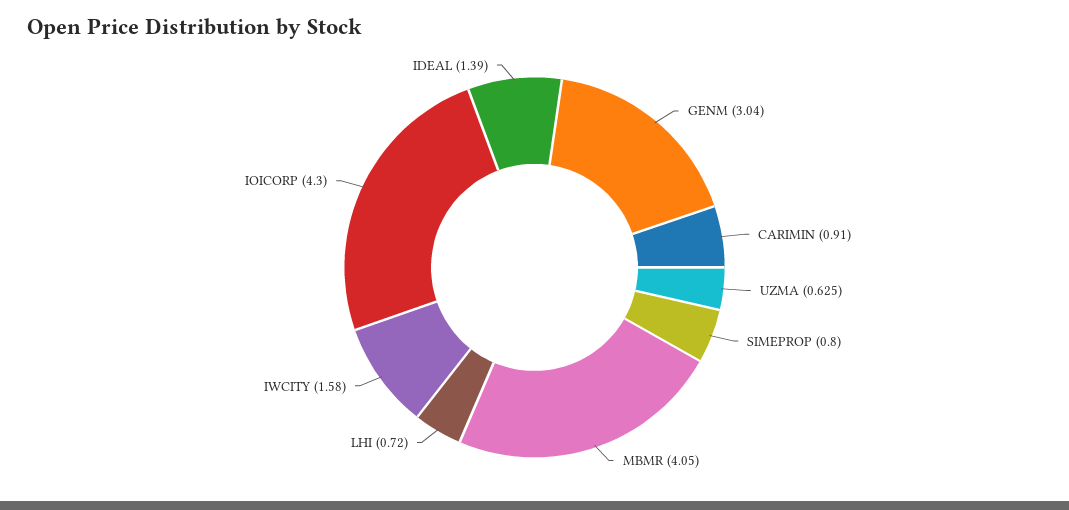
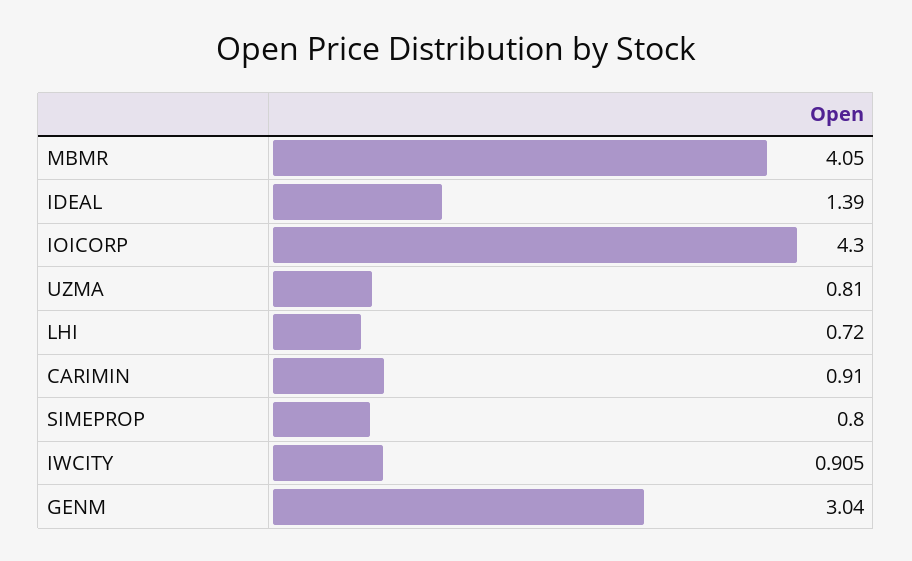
UZMA: 0.625 -> 0.81
IWCITY: 1.58 -> 0.905

